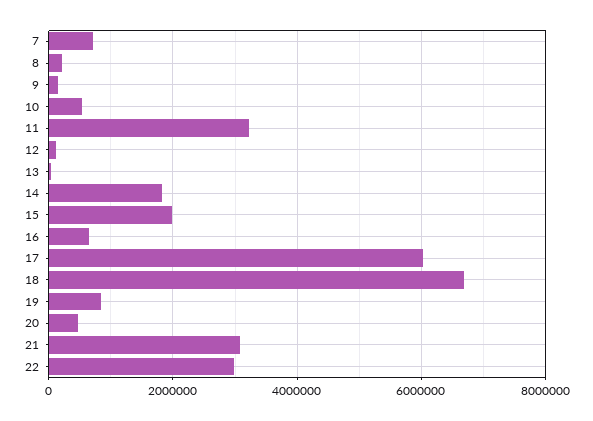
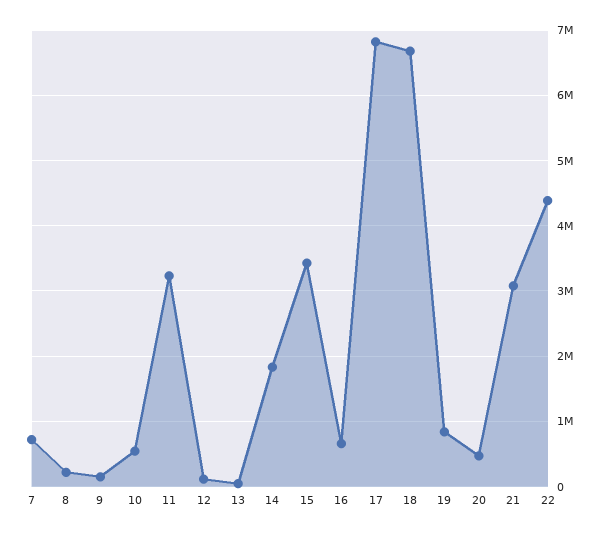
15: 2000000 -> 3400000
17: 6000000 -> 6800000
22: 3000000 -> 4400000

